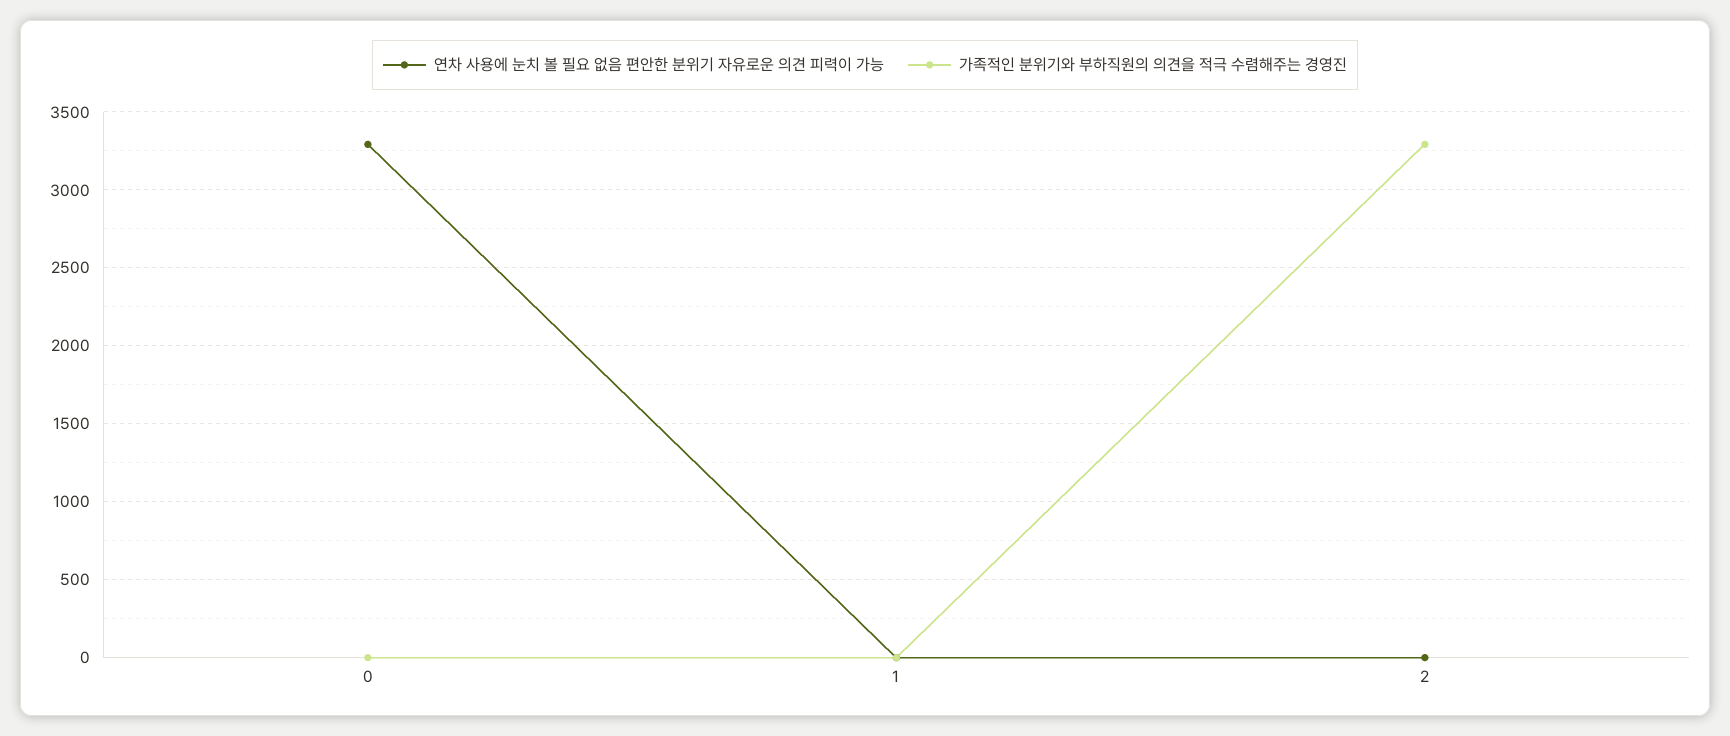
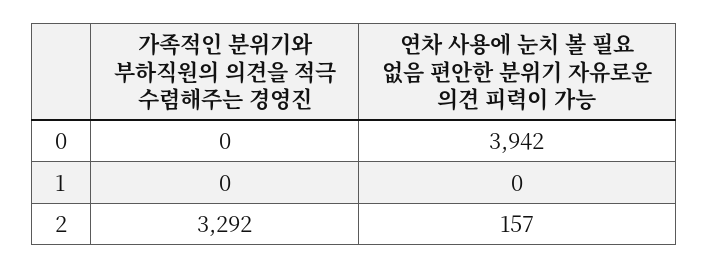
연차 사용에 눈치 볼 필요 없음 편안한 분위기 자유로운 의견 피력이 가능, 0: 3300 -> 3942
연차 사용에 눈치 볼 필요 없음 편안한 분위기 자유로운 의견 피력이 가능, 2: 0 -> 157

